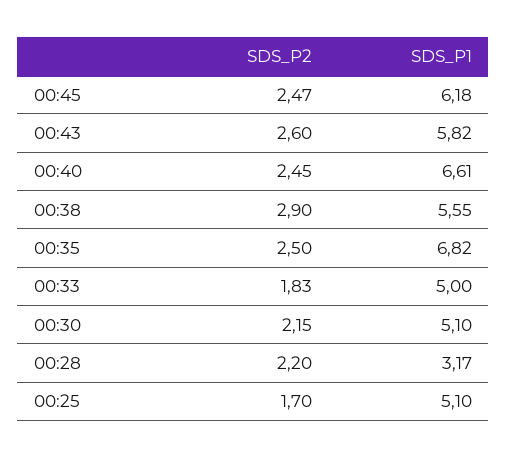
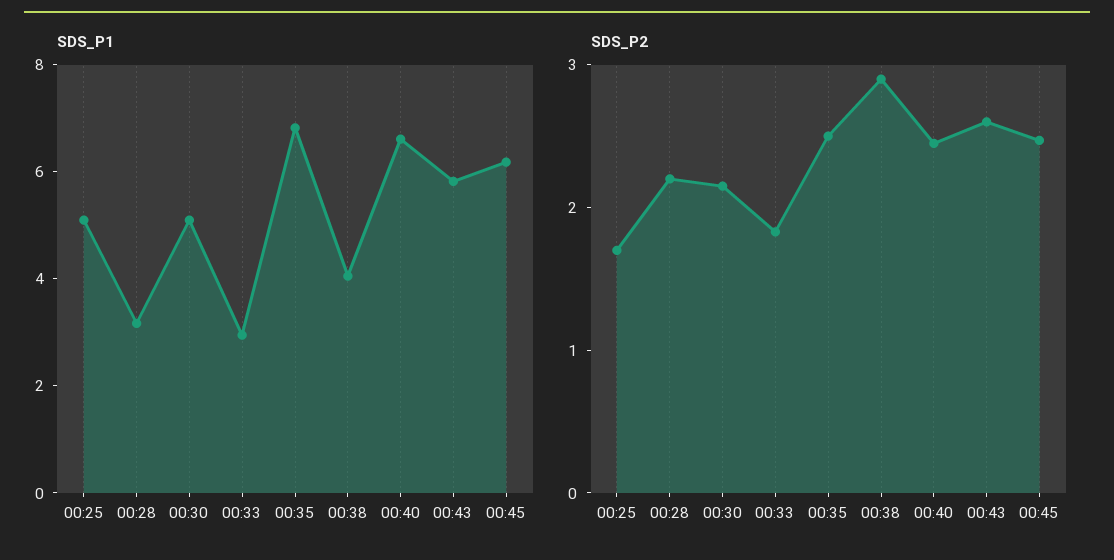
SDS_P1, 00:38: 5.55 -> 4
SDS_P1, 00:33: 5 -> 3

